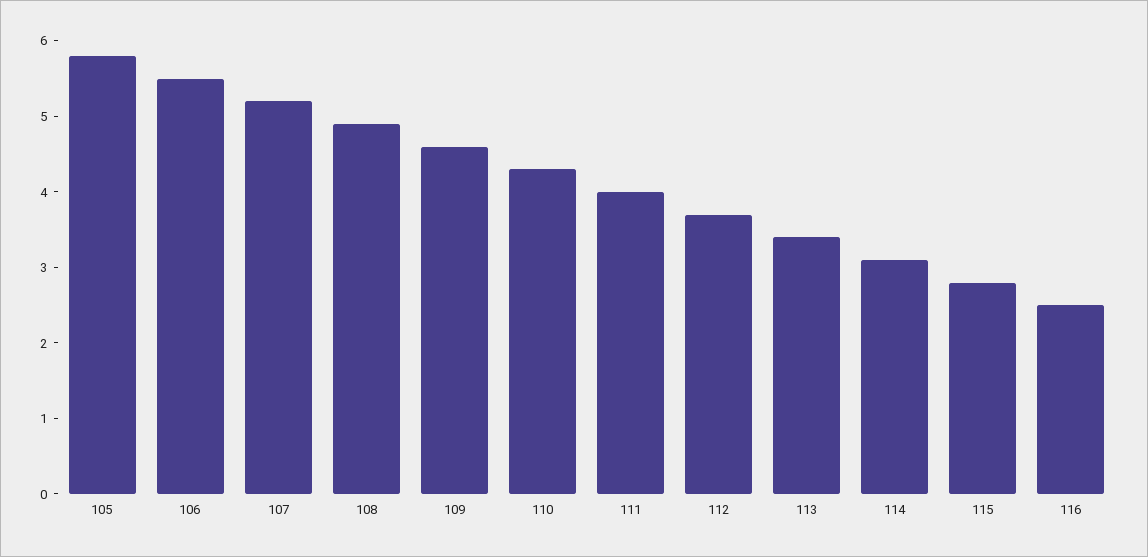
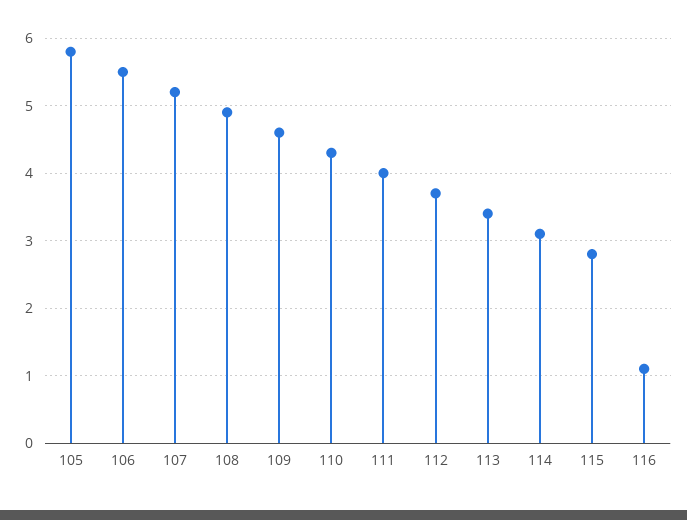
116: 2.5 -> 1.1

